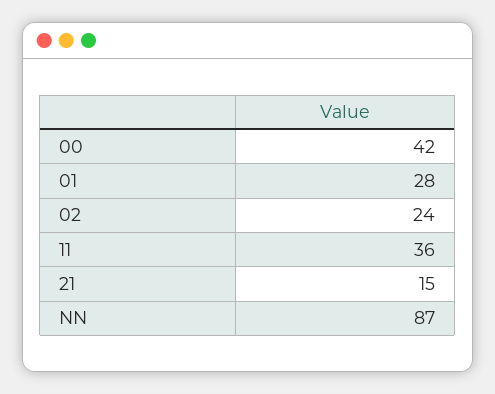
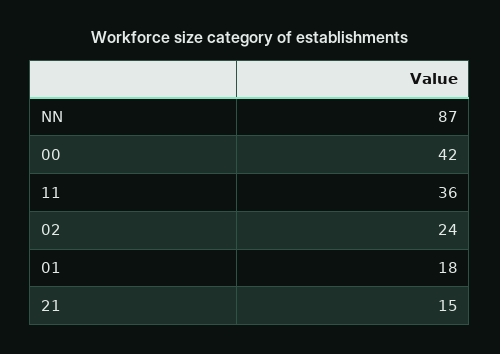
01: 28 -> 18

